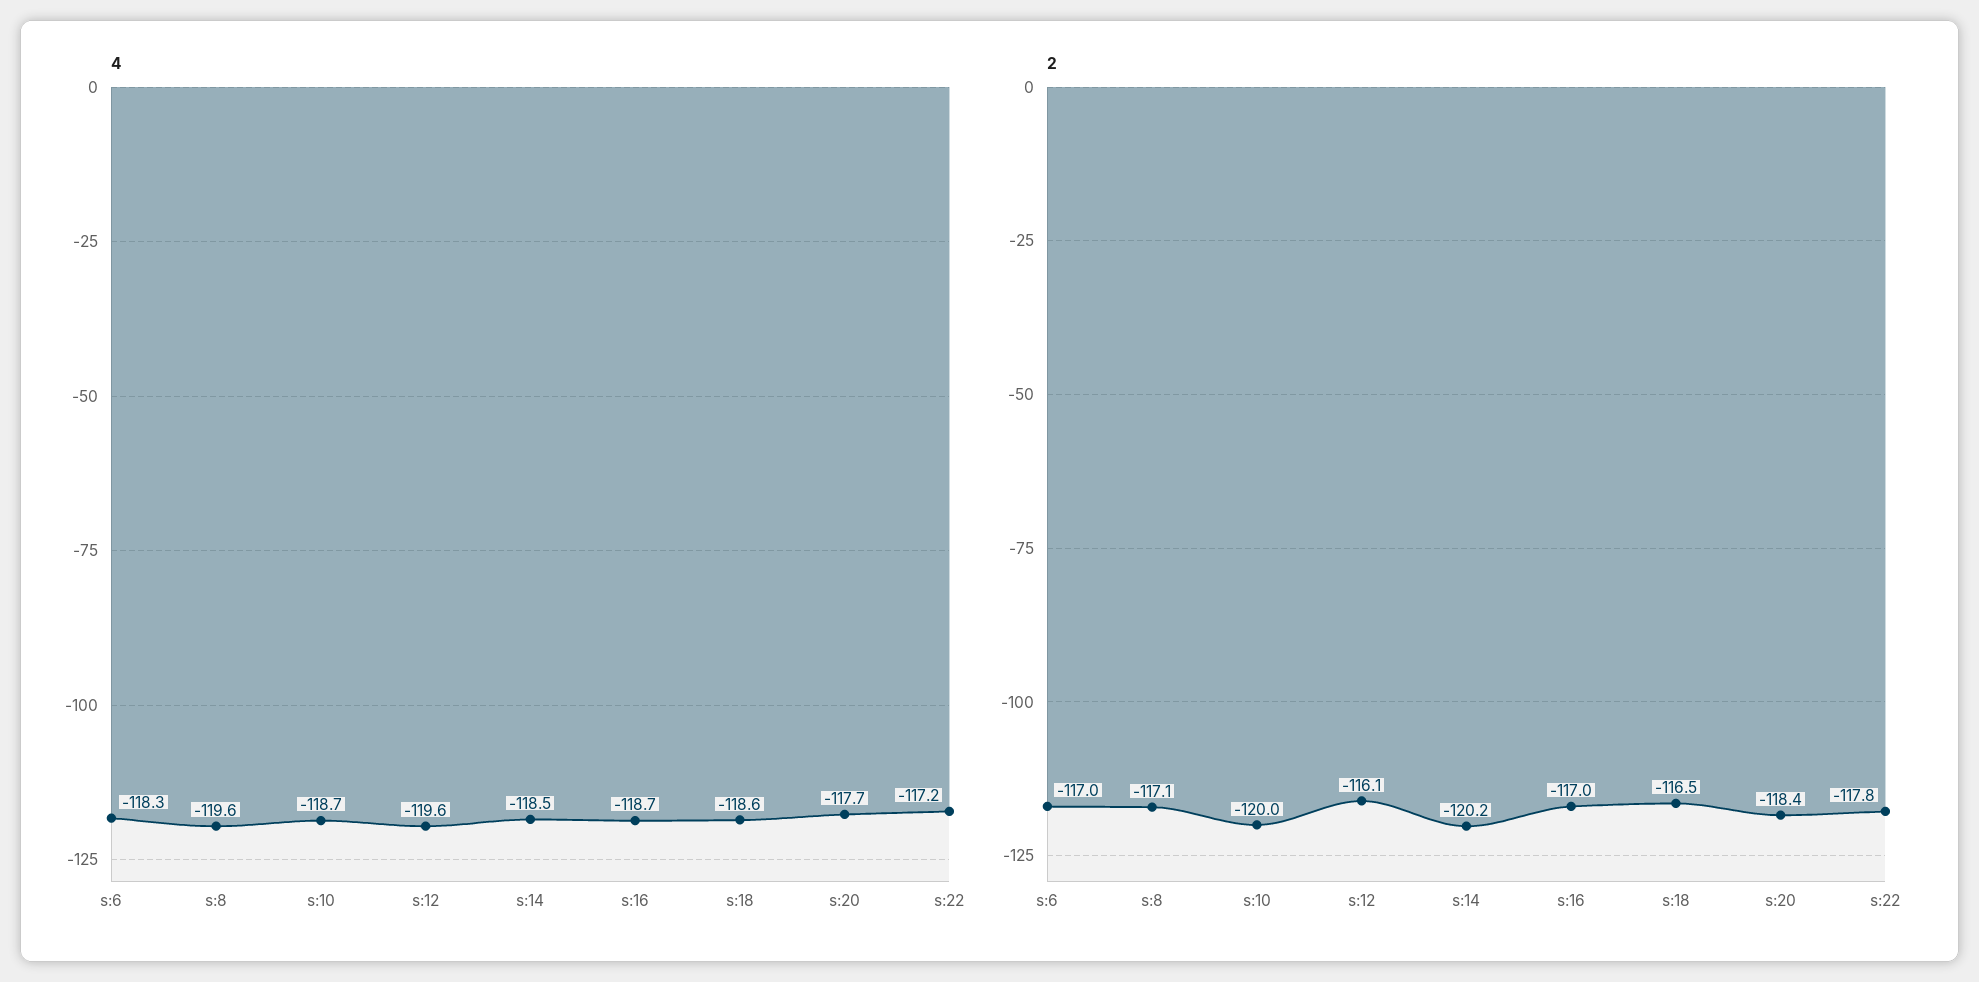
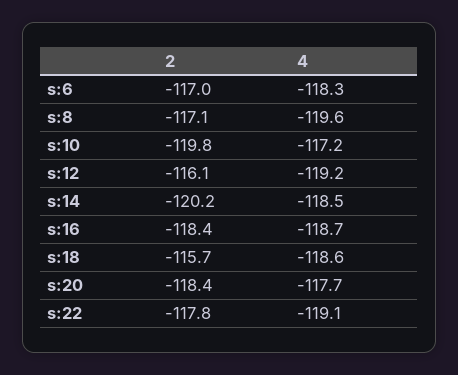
4, s:10: -118.7 -> -117.2
4, s:12: -119.6 -> -119.2
4, s:22: -117.2 -> -119.1
2, s:10: -120 -> -119.8
2, s:16: -117 -> -118.4
2, s:18: -116.5 -> -115.7

